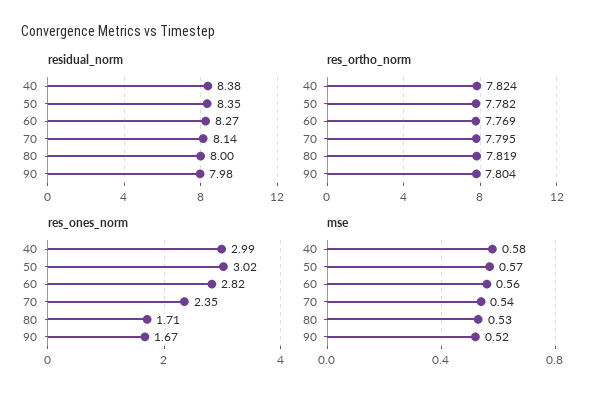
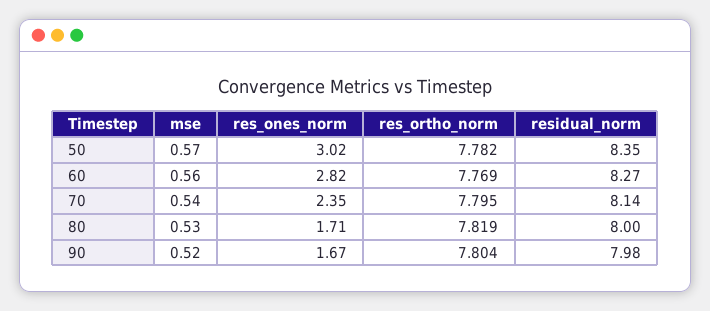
residual_norm, 40: 8.38 -> none
res_ortho_norm, 40: 7.824 -> none
res_ones_norm, 40: 2.99 -> none
mse, 40: 0.58 -> none

